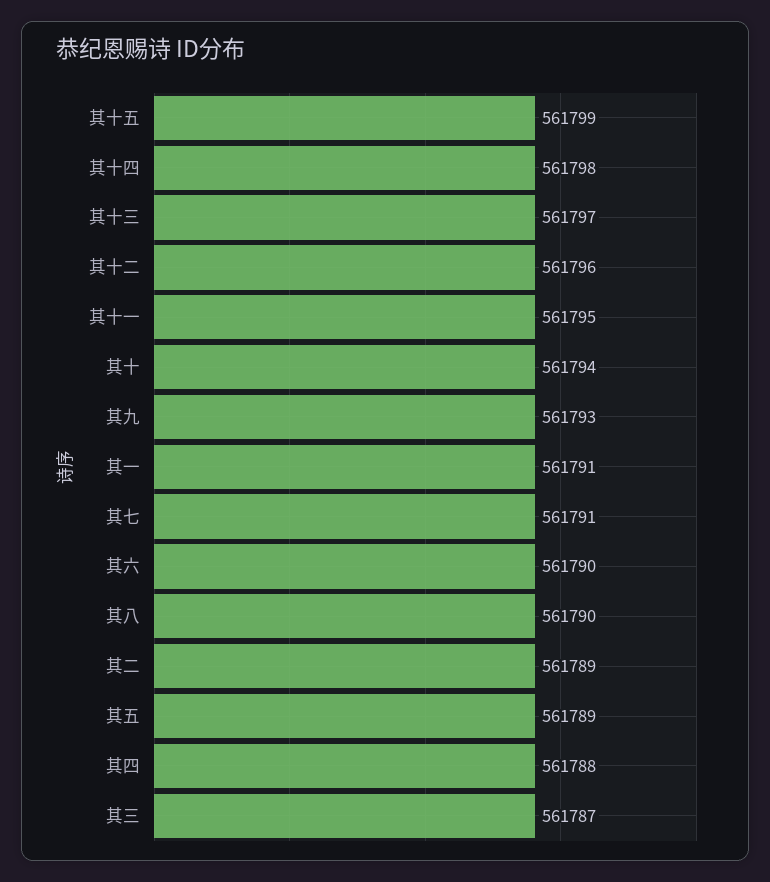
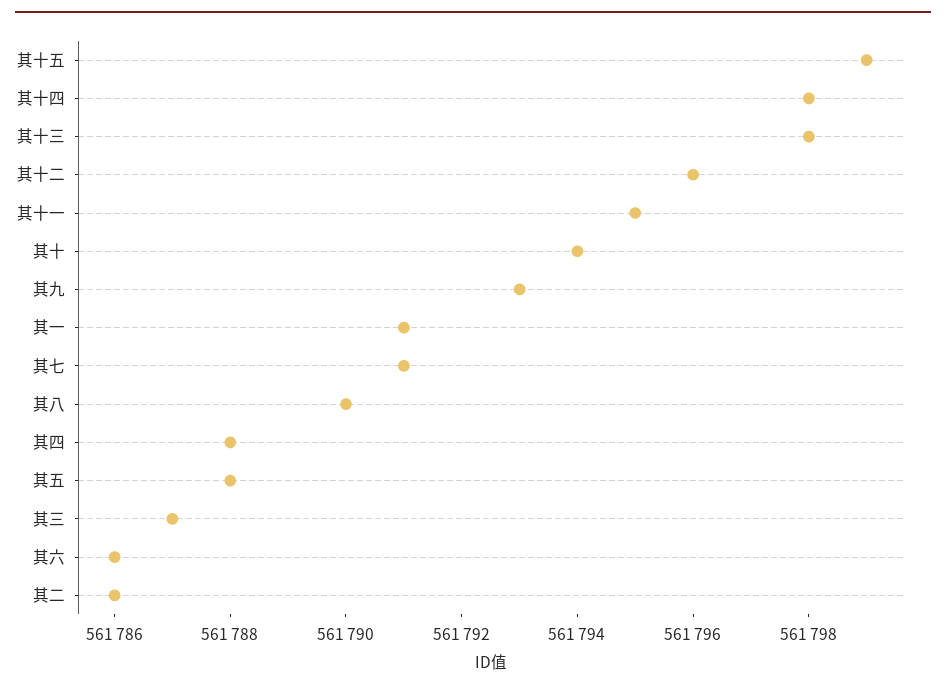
其十三: 561797 -> 561798
其六: 561790 -> 561786
其二: 561789 -> 561786
其五: 561789 -> 561788

